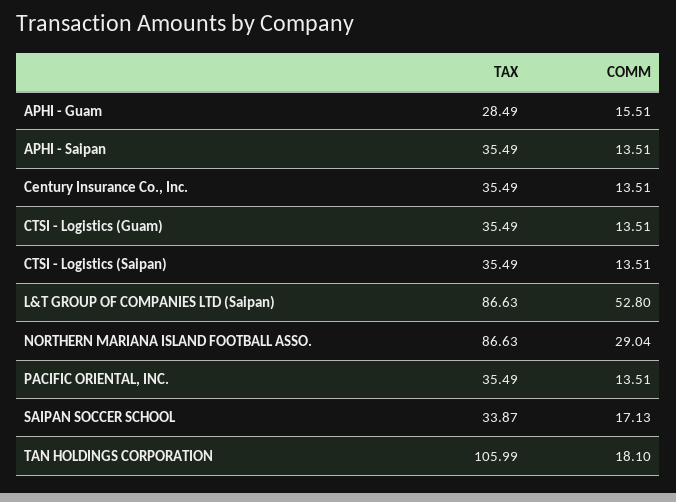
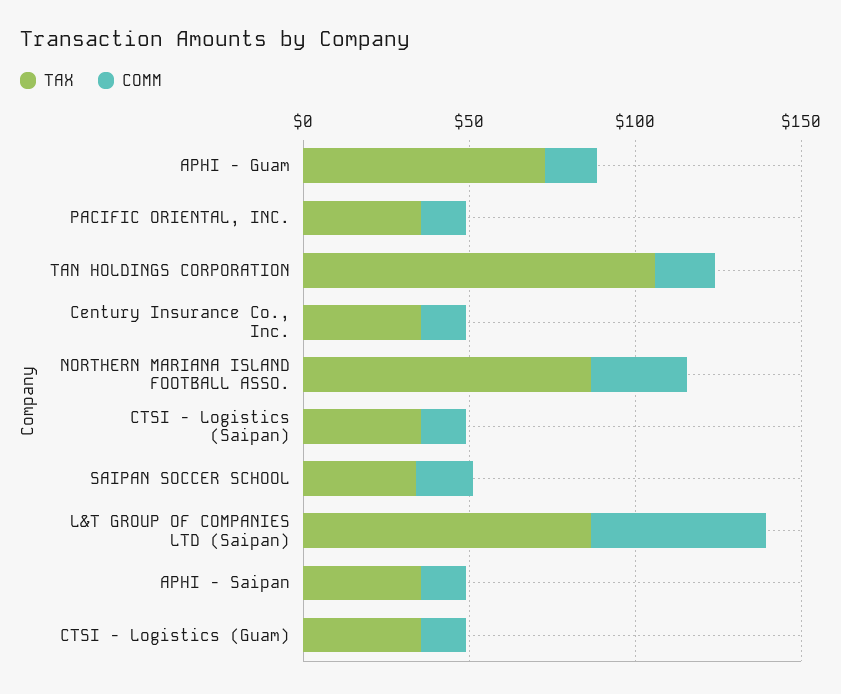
TAX, APHI - Guam: 28.49 -> 70

